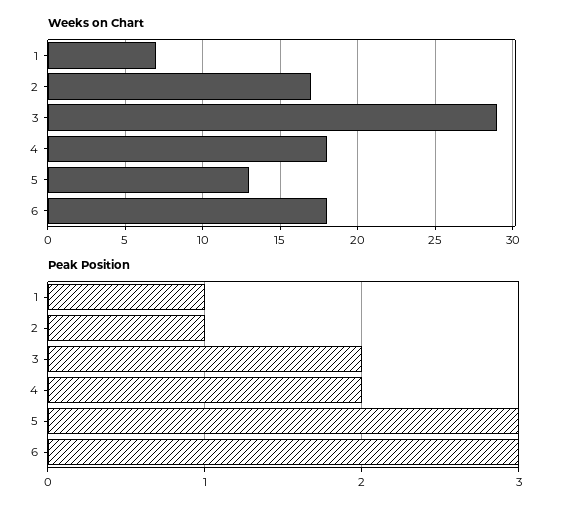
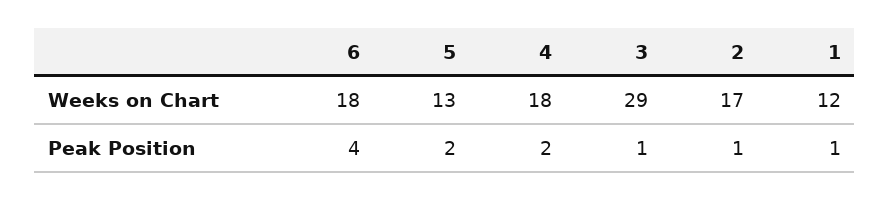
Weeks on Chart, 1: 7 -> 12
Peak Position, 3: 2 -> 1
Peak Position, 5: 3 -> 2
Peak Position, 6: 3 -> 4

